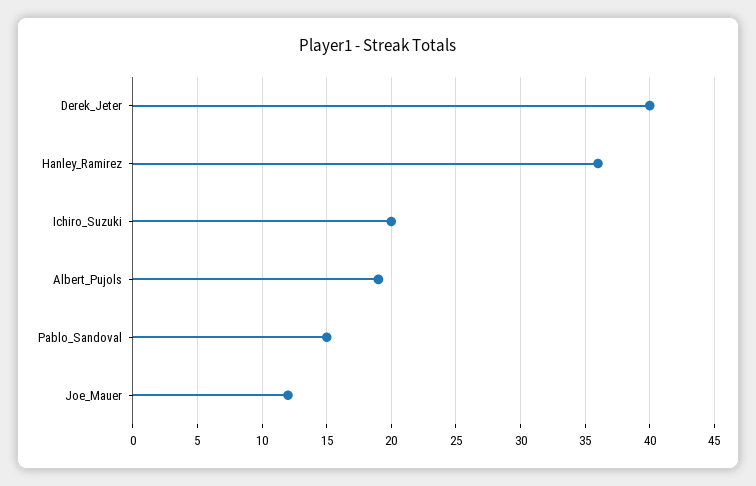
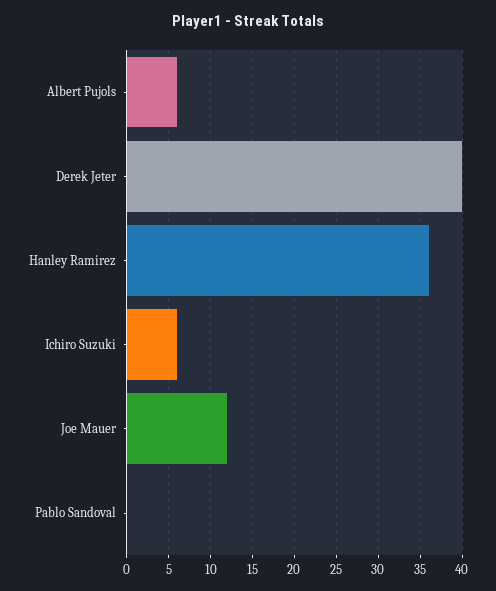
Ichiro_Suzuki: 20 -> 6
Albert_Pujols: 19 -> 6
Pablo_Sandoval: 15 -> 0

